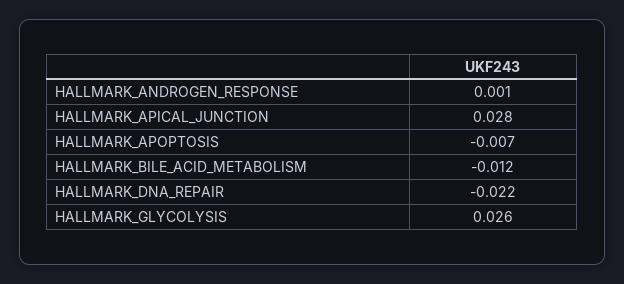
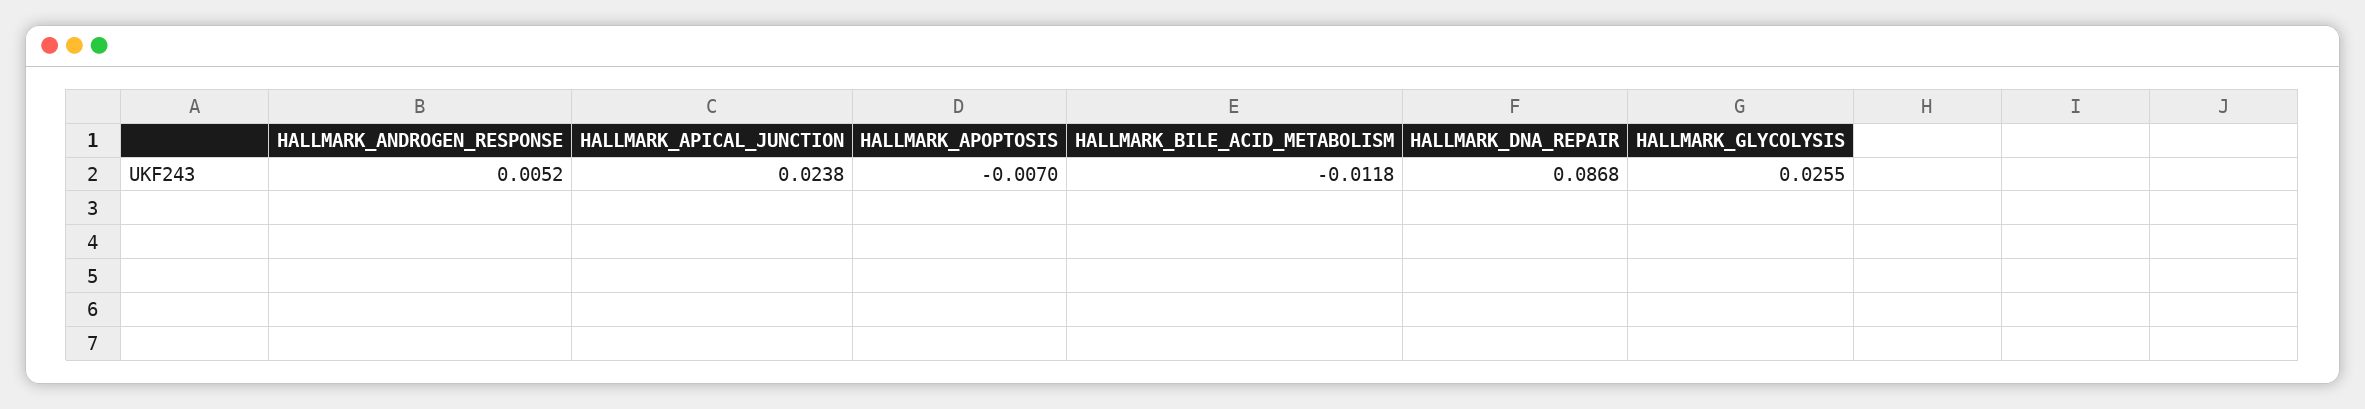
HALLMARK_ANDROGEN_RESPONSE: 0.001 -> 0.0052
HALLMARK_APICAL_JUNCTION: 0.028 -> 0.0238
HALLMARK_DNA_REPAIR: -0.022 -> 0.0868

